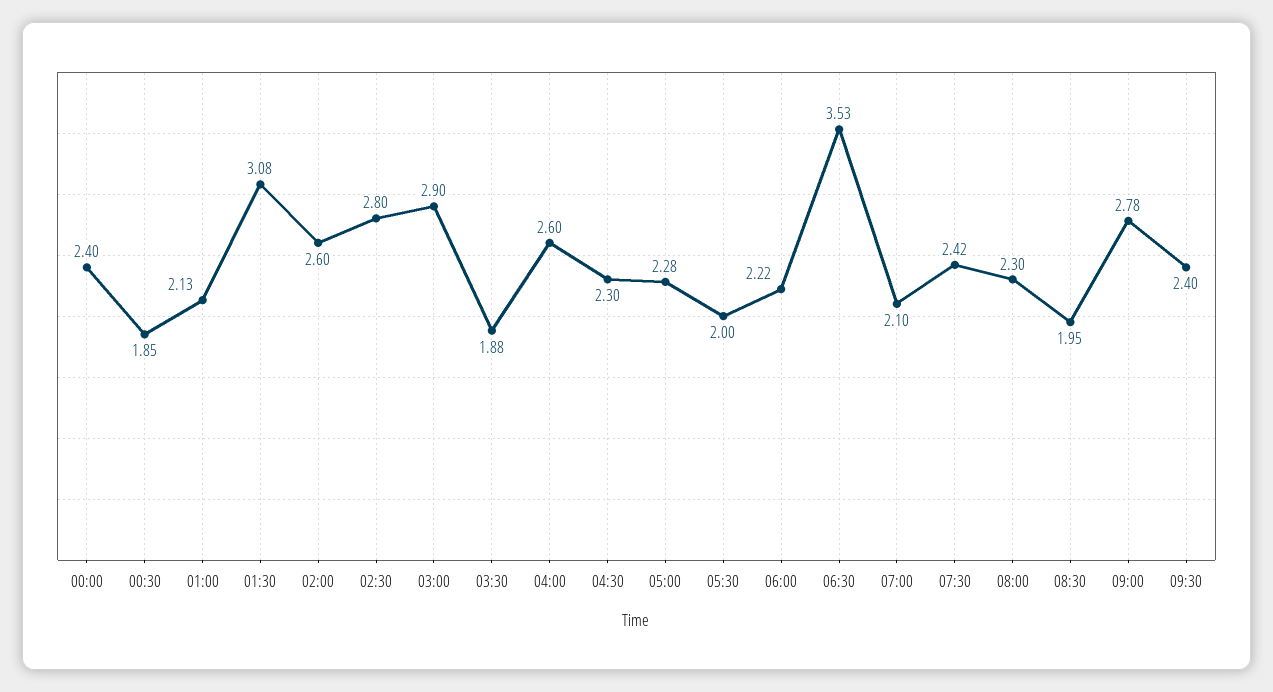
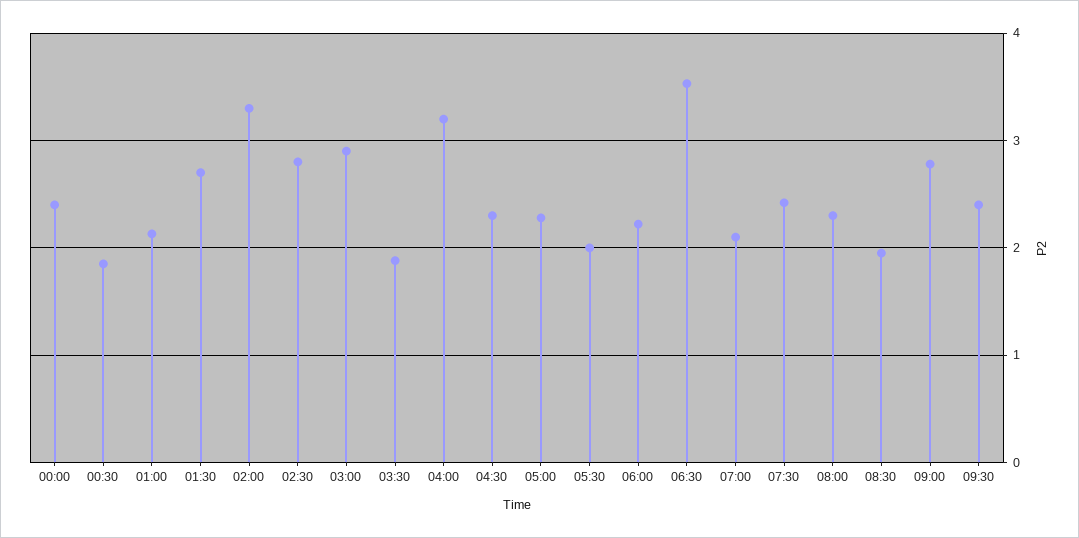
01:30: 3.08 -> 2.7
02:00: 2.6 -> 3.3
04:00: 2.6 -> 3.2

